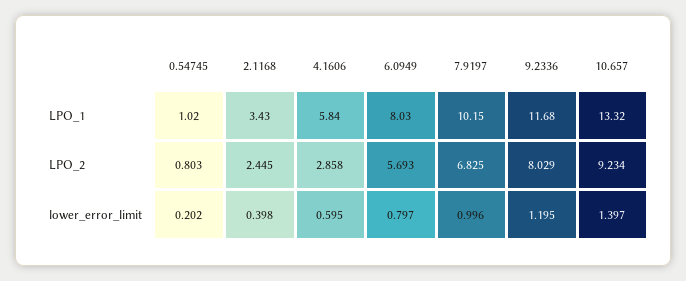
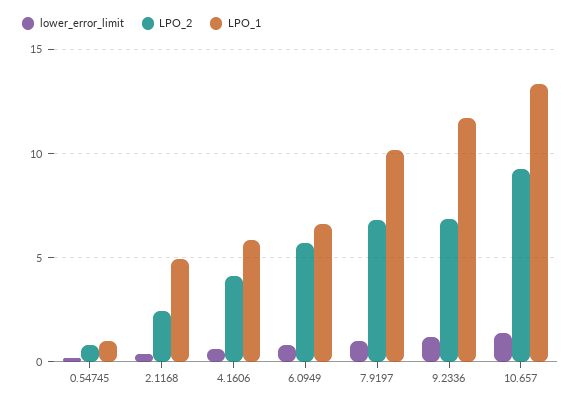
LPO_1, 2.1168: 3.43 -> 5
LPO_1, 6.0949: 8.03 -> 6.5
LPO_2, 4.1606: 2.858 -> 4
LPO_2, 9.2336: 8.029 -> 7

